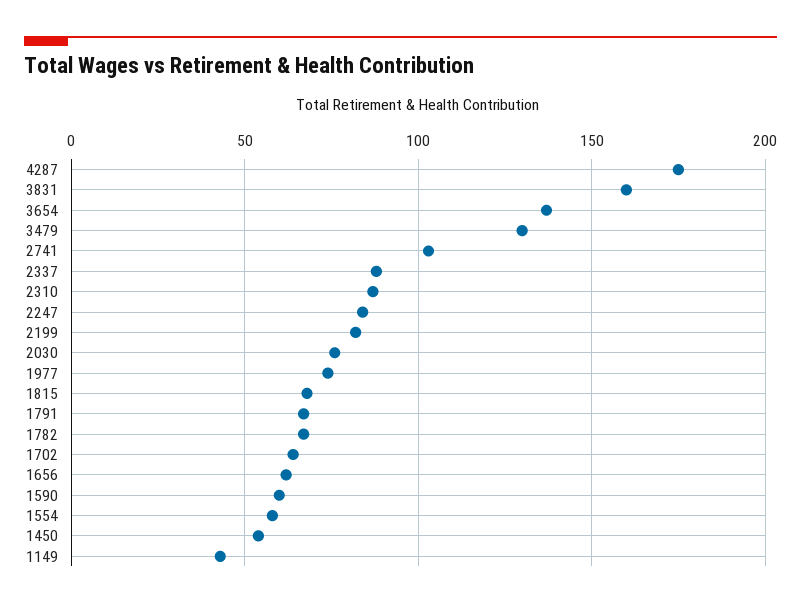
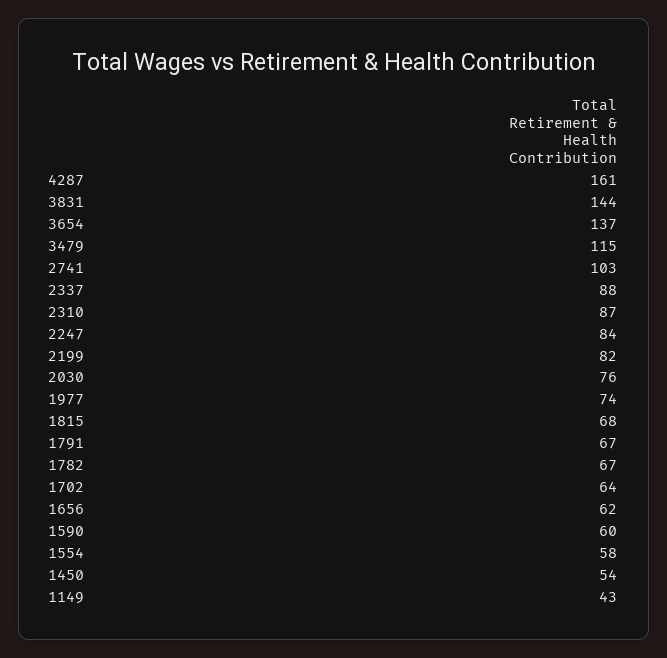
4287: 175 -> 161
3831: 160 -> 144
3479: 130 -> 115

